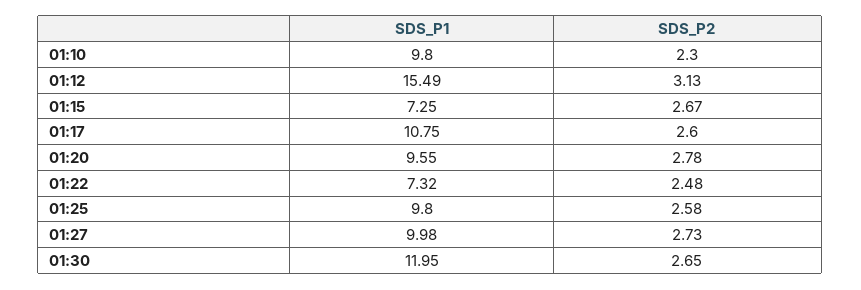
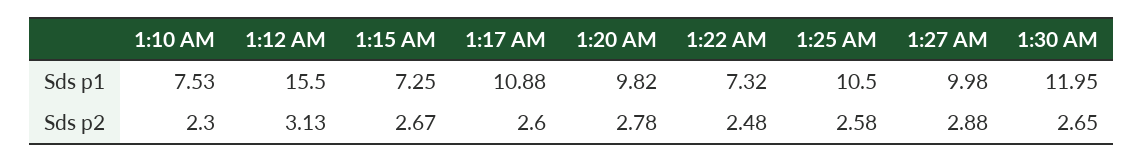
SDS_P1, 01:10: 9.8 -> 7.53
SDS_P1, 01:12: 15.49 -> 15.5
SDS_P1, 01:17: 10.75 -> 10.88
SDS_P1, 01:20: 9.55 -> 9.82
SDS_P1, 01:25: 9.8 -> 10.5
SDS_P2, 01:27: 2.73 -> 2.88

